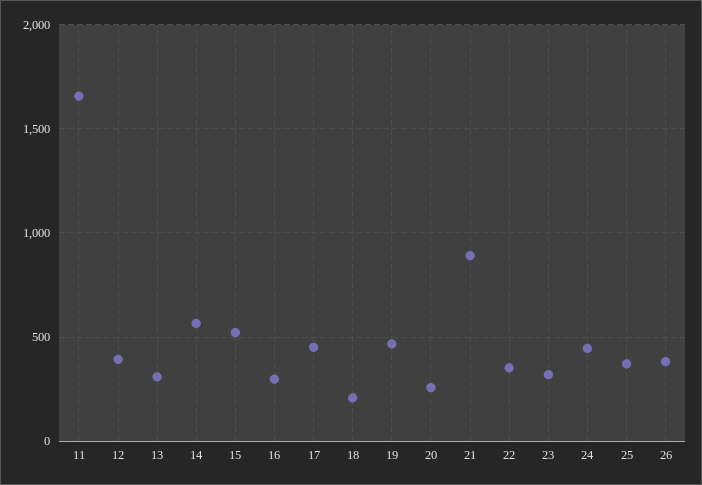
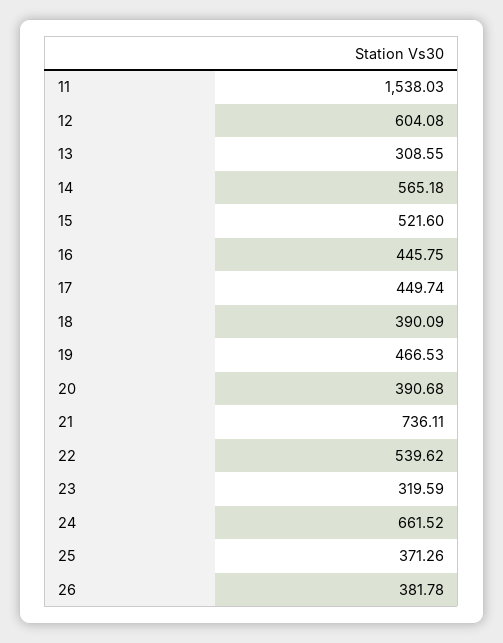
11: 1650 -> 1538.03
12: 400 -> 604.08
16: 300 -> 445.75
18: 200 -> 390.09
20: 250 -> 390.68
21: 900 -> 736.11
22: 350 -> 539.62
24: 450 -> 661.52

